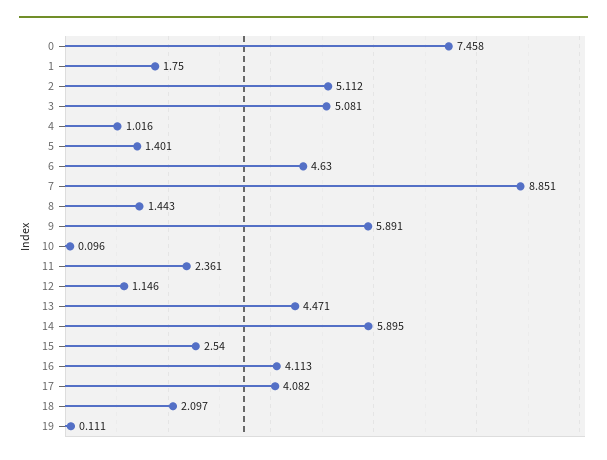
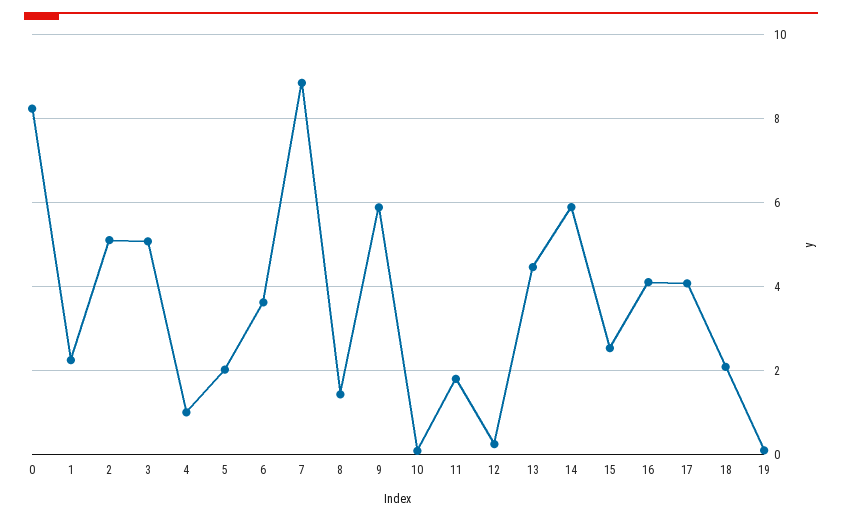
0: 7.458 -> 8.2
1: 1.75 -> 2.2
5: 1.401 -> 2
6: 4.63 -> 3.6
11: 2.361 -> 1.8
12: 1.146 -> 0.2

